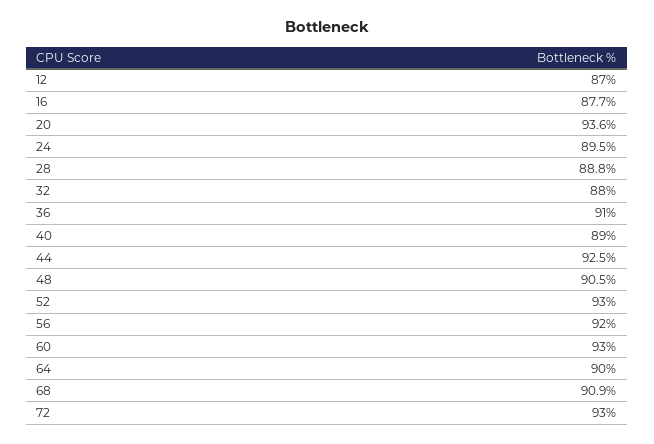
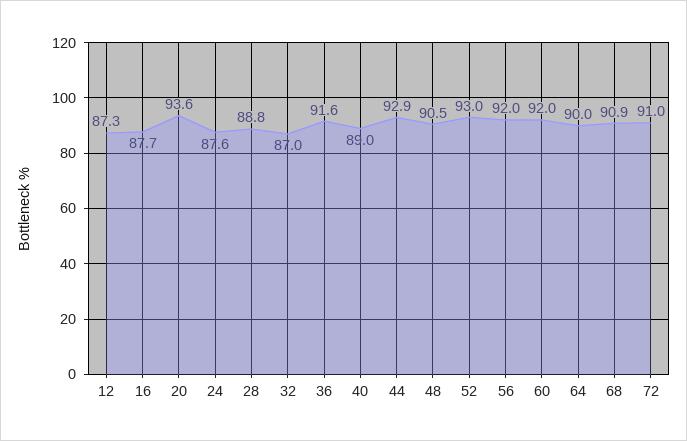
12: 87 -> 87.3
24: 89.5 -> 87.6
32: 88 -> 87
36: 91 -> 91.6
44: 92.5 -> 92.9
60: 93 -> 92
72: 93 -> 91

